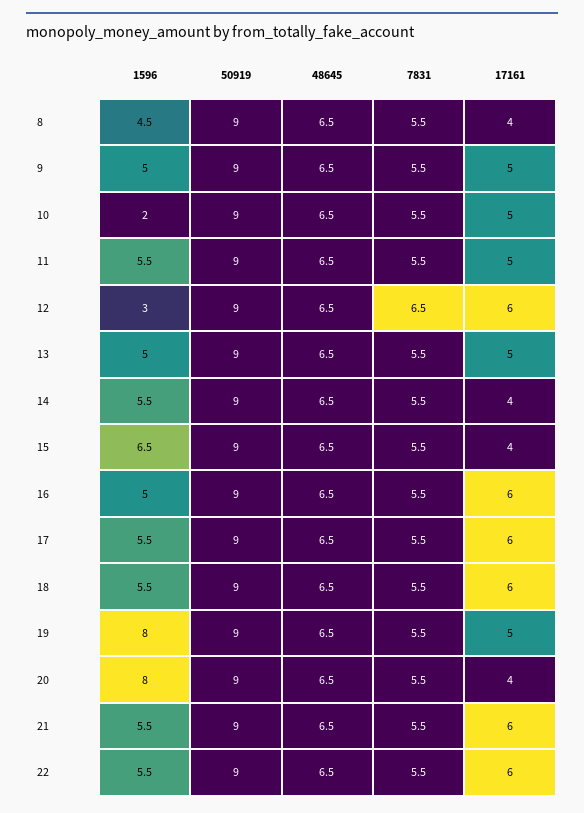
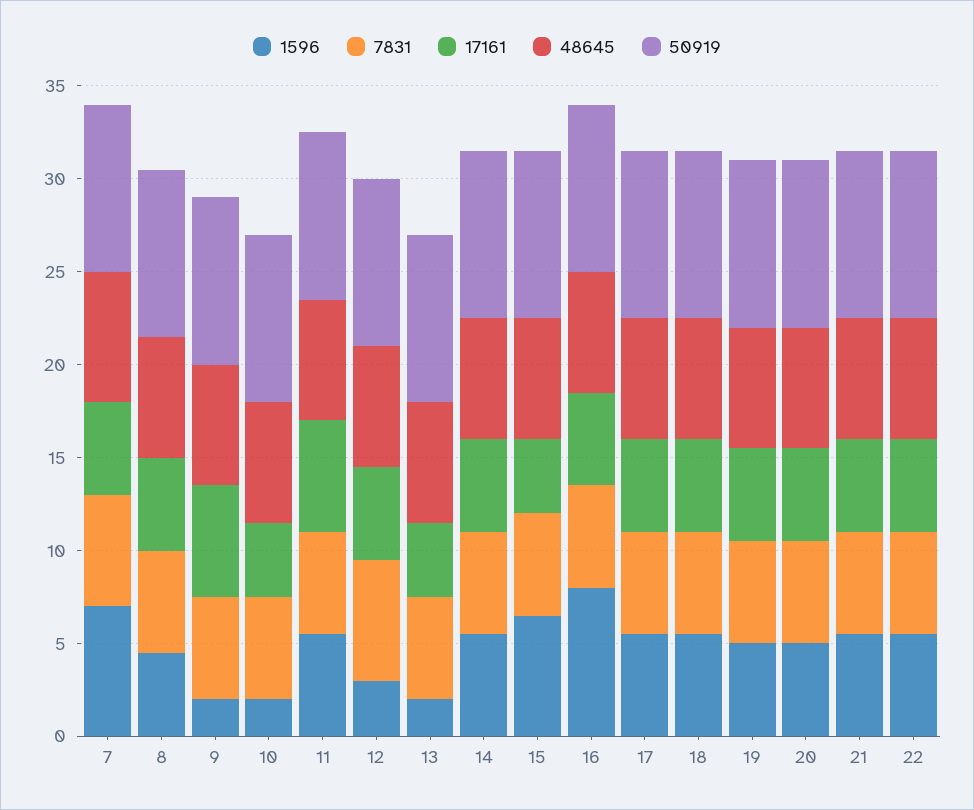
17161, 8: 4 -> 5
1596, 9: 5 -> 2
17161, 9: 5 -> 6
17161, 10: 5 -> 4
17161, 11: 5 -> 6
17161, 12: 6 -> 5
1596, 13: 5 -> 2
17161, 13: 5 -> 4
17161, 14: 4 -> 5
1596, 16: 5 -> 8
17161, 16: 6 -> 5
17161, 17: 6 -> 5
17161, 18: 6 -> 5
1596, 19: 8 -> 5
1596, 20: 8 -> 5
17161, 20: 4 -> 5
17161, 21: 6 -> 5
17161, 22: 6 -> 5
1596, 7: none -> 7
7831, 7: none -> 6
17161, 7: none -> 5
48645, 7: none -> 7
50919, 7: none -> 9

